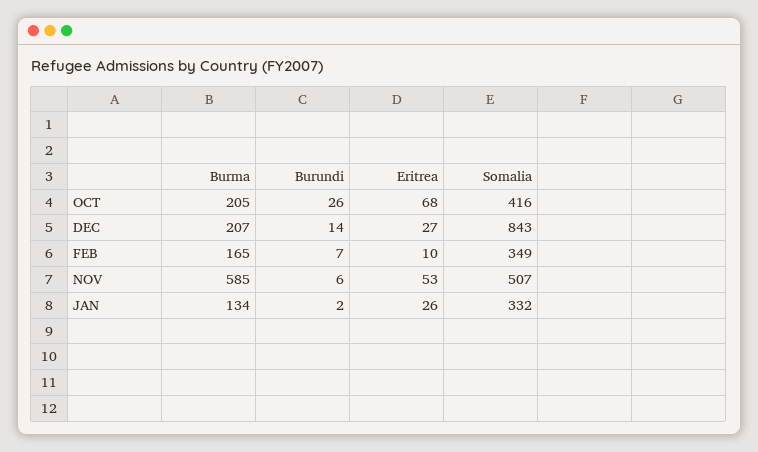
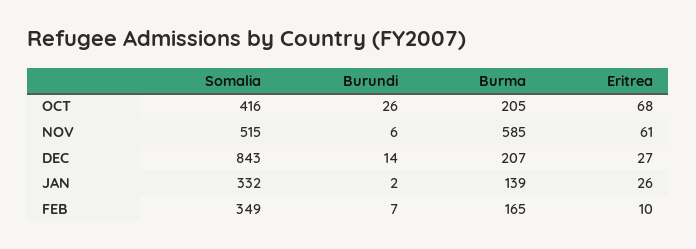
Eritrea, NOV: 53 -> 61
Somalia, NOV: 507 -> 515
Burma, JAN: 134 -> 139

